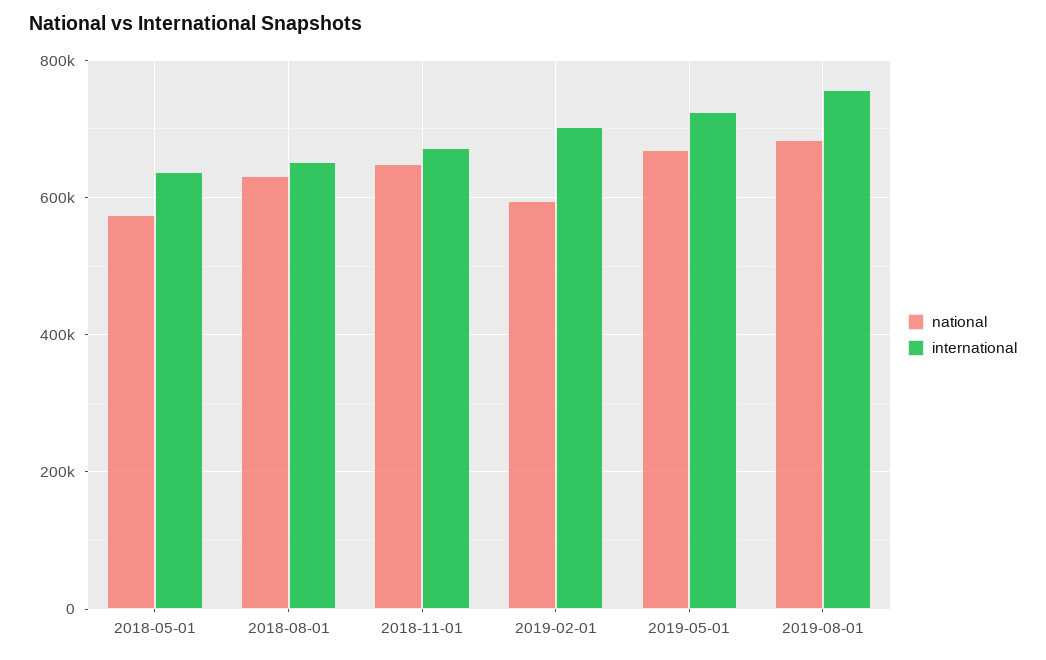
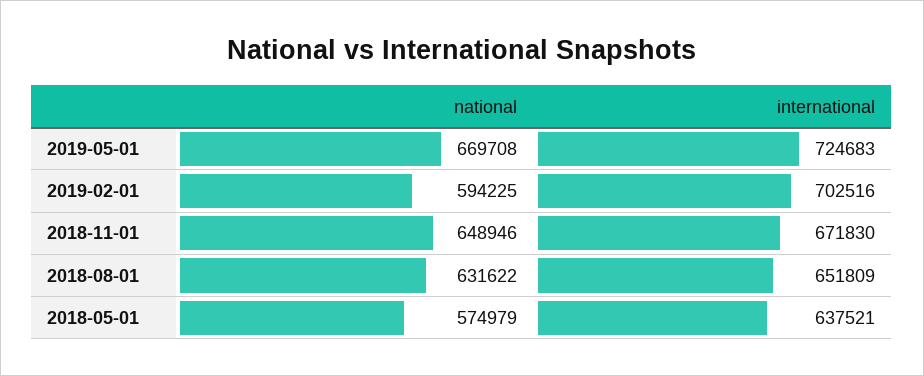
national, 2019-08-01: 680000 -> none
international, 2019-08-01: 760000 -> none

